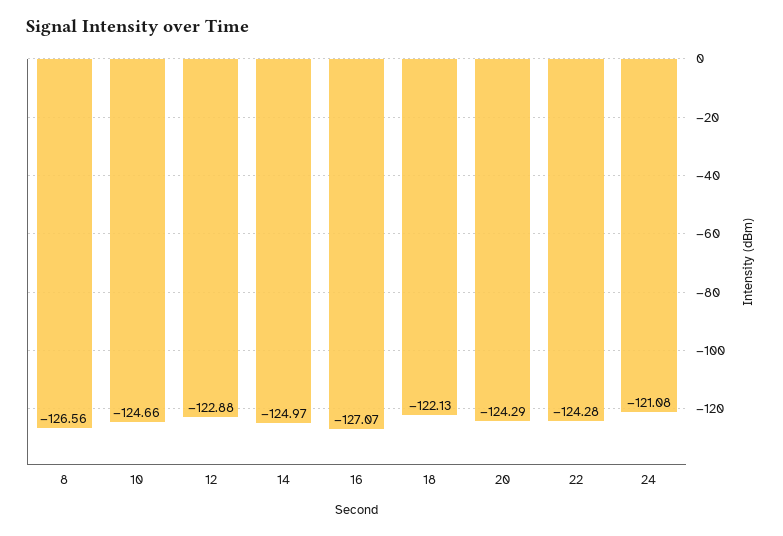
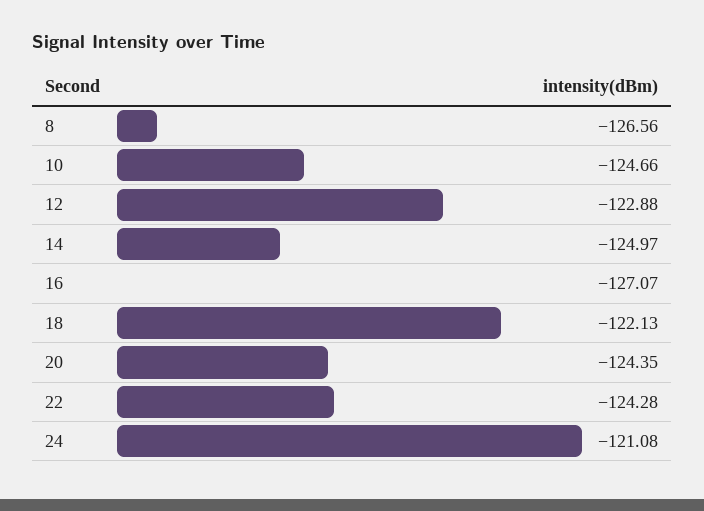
20: -124.29 -> -124.35

